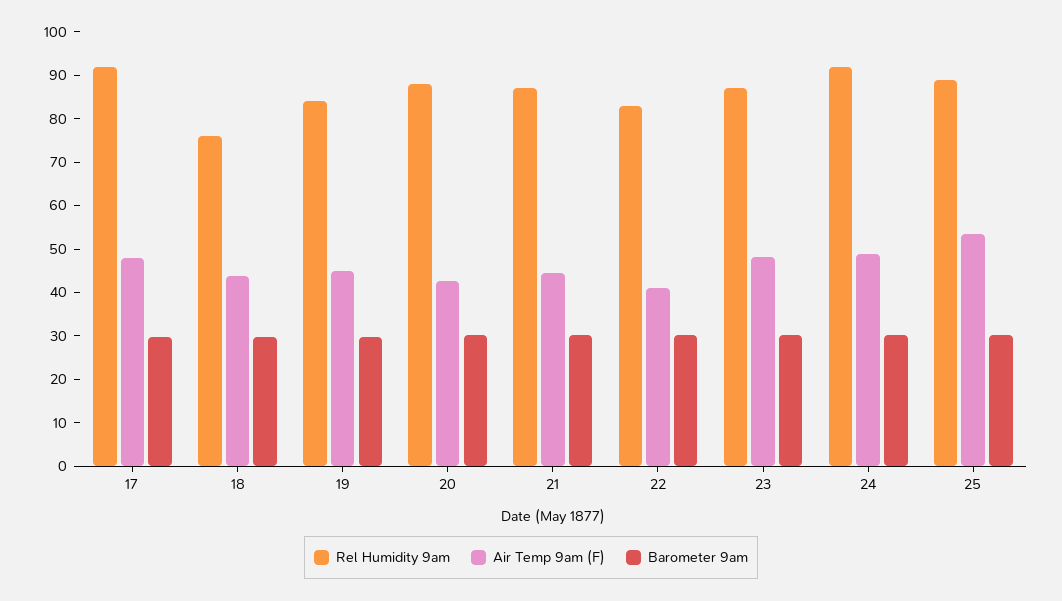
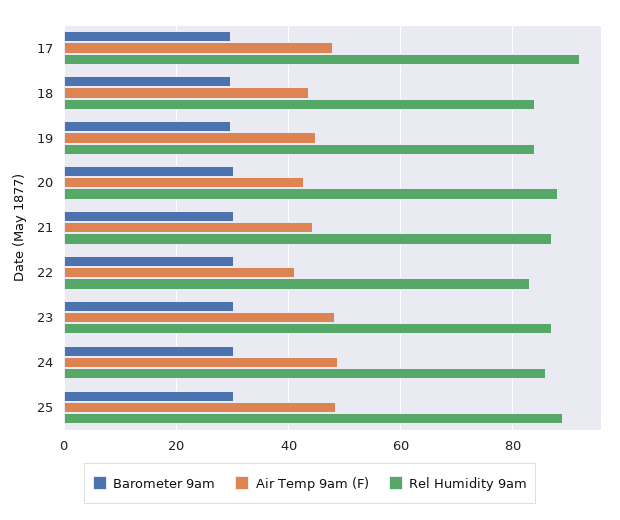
Rel Humidity 9am, 18: 76 -> 84
Rel Humidity 9am, 24: 92 -> 86
Air Temp 9am (F), 25: 54 -> 48

